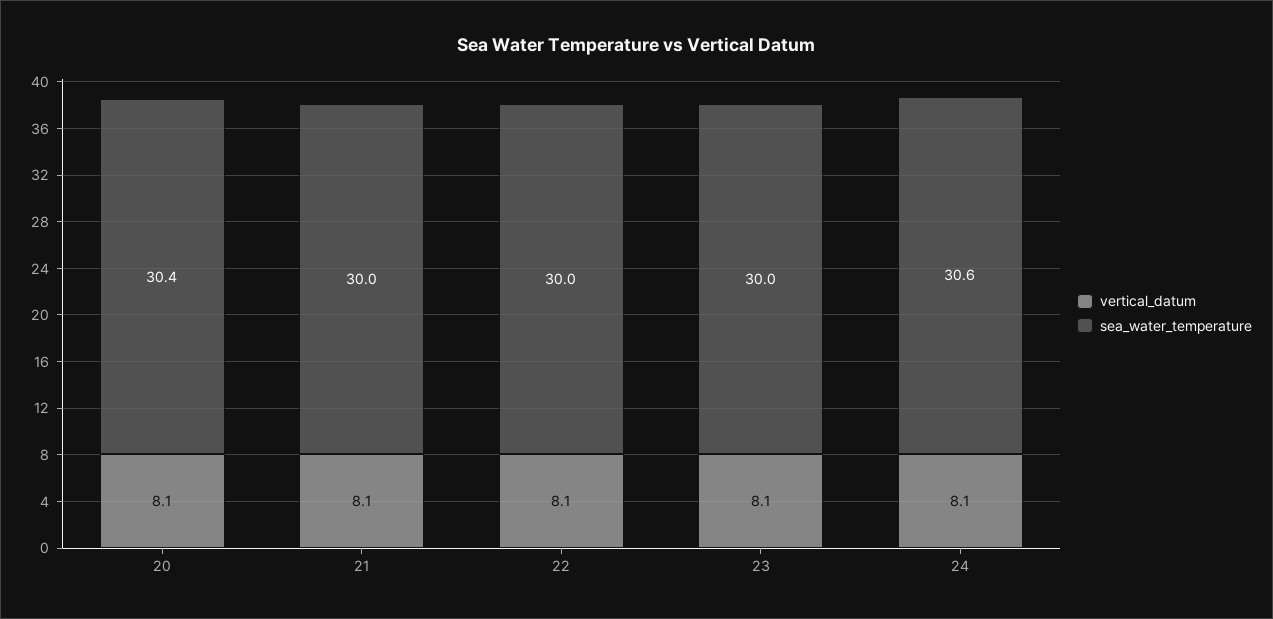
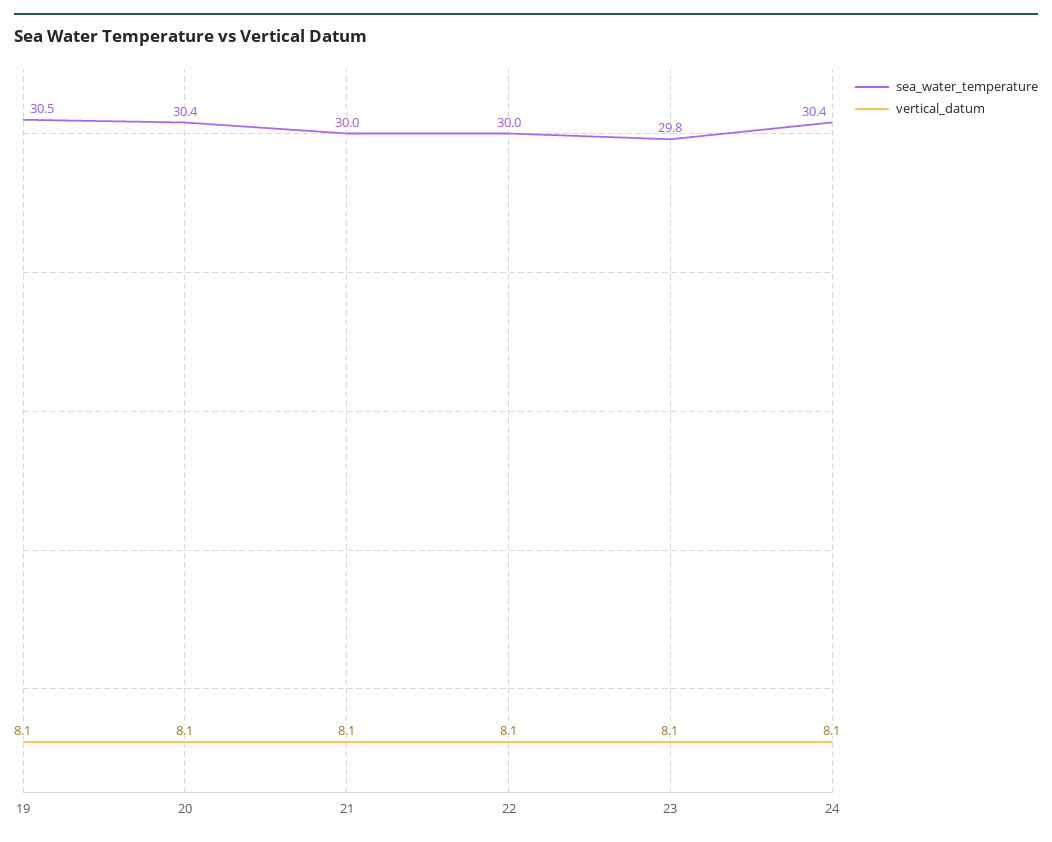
sea_water_temperature, 23: 30 -> 29.8
sea_water_temperature, 24: 30.6 -> 30.4
sea_water_temperature, 19: none -> 30.5
vertical_datum, 19: none -> 8.1

